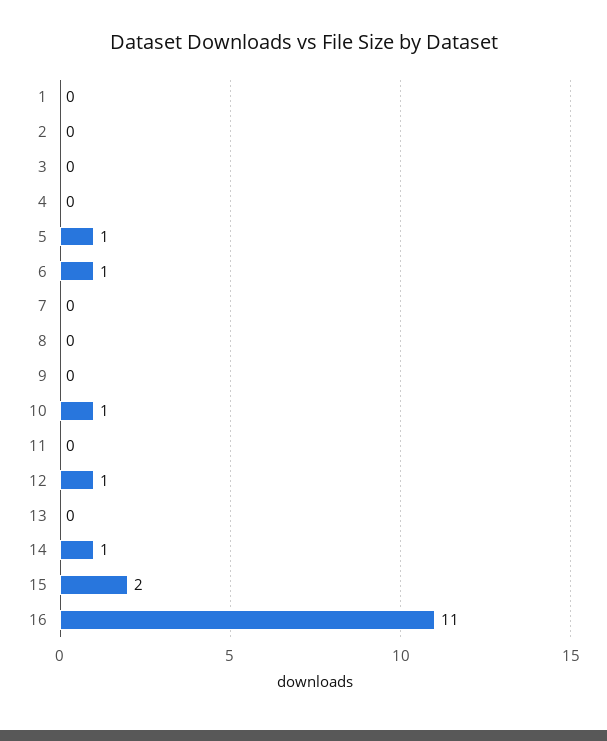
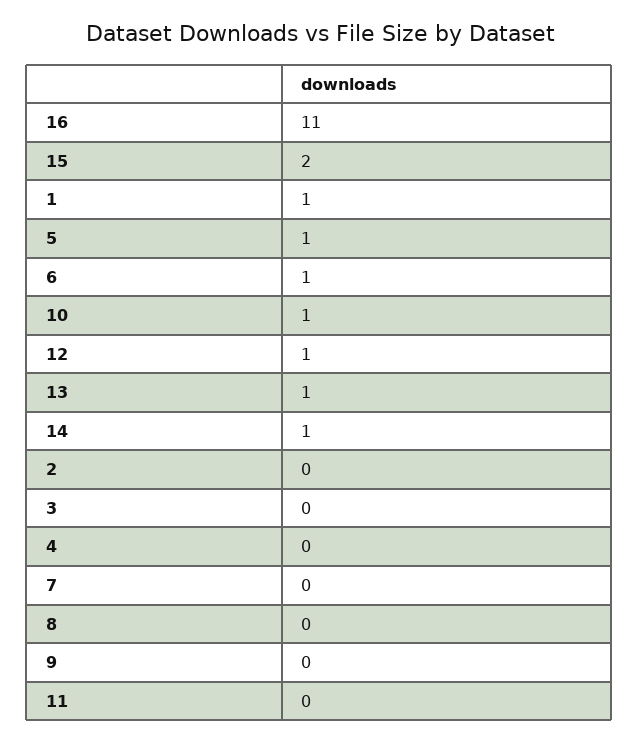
1: 0 -> 1
13: 0 -> 1

